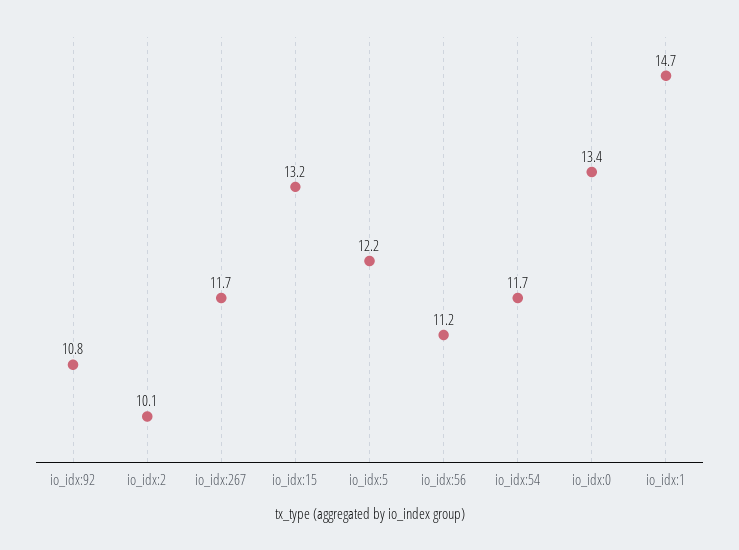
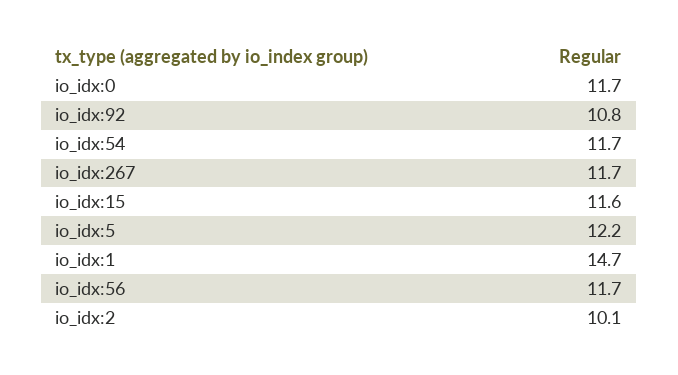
io_idx:15: 13.2 -> 11.6
io_idx:56: 11.2 -> 11.7
io_idx:0: 13.4 -> 11.7

